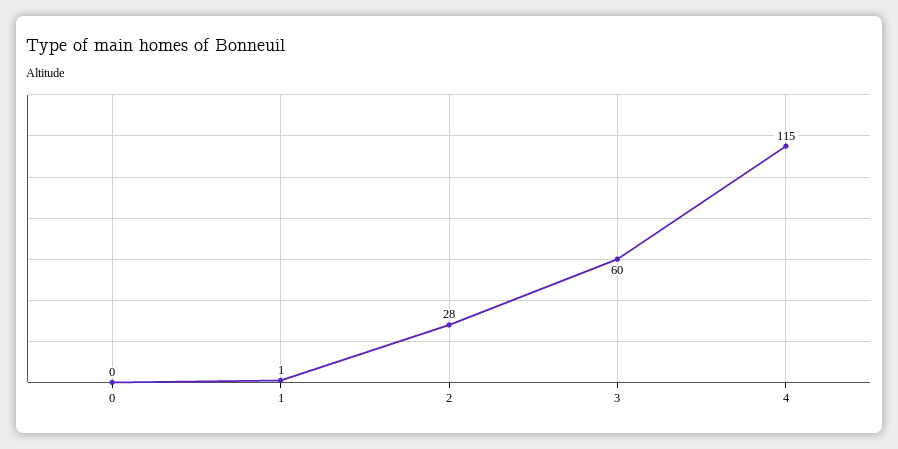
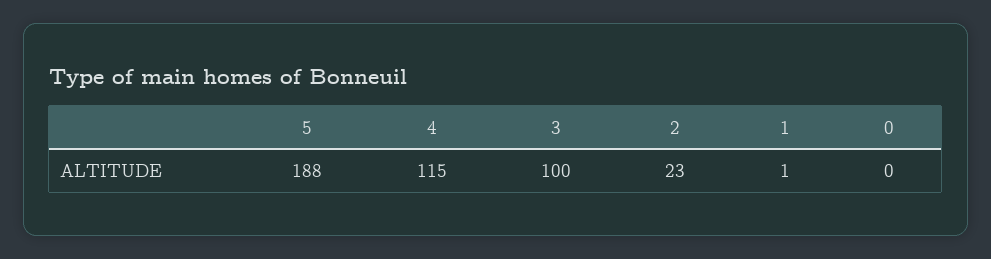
2: 28 -> 23
3: 60 -> 100
5: none -> 188

